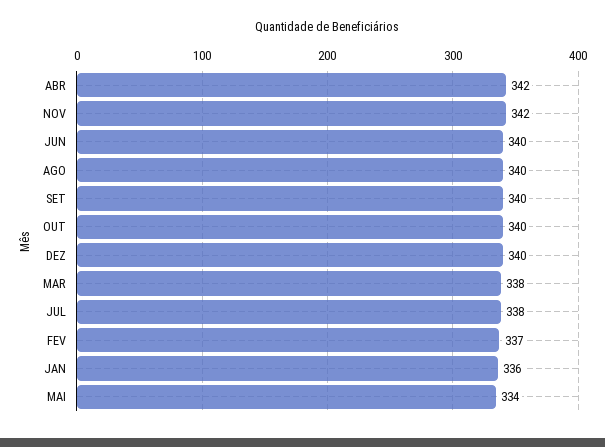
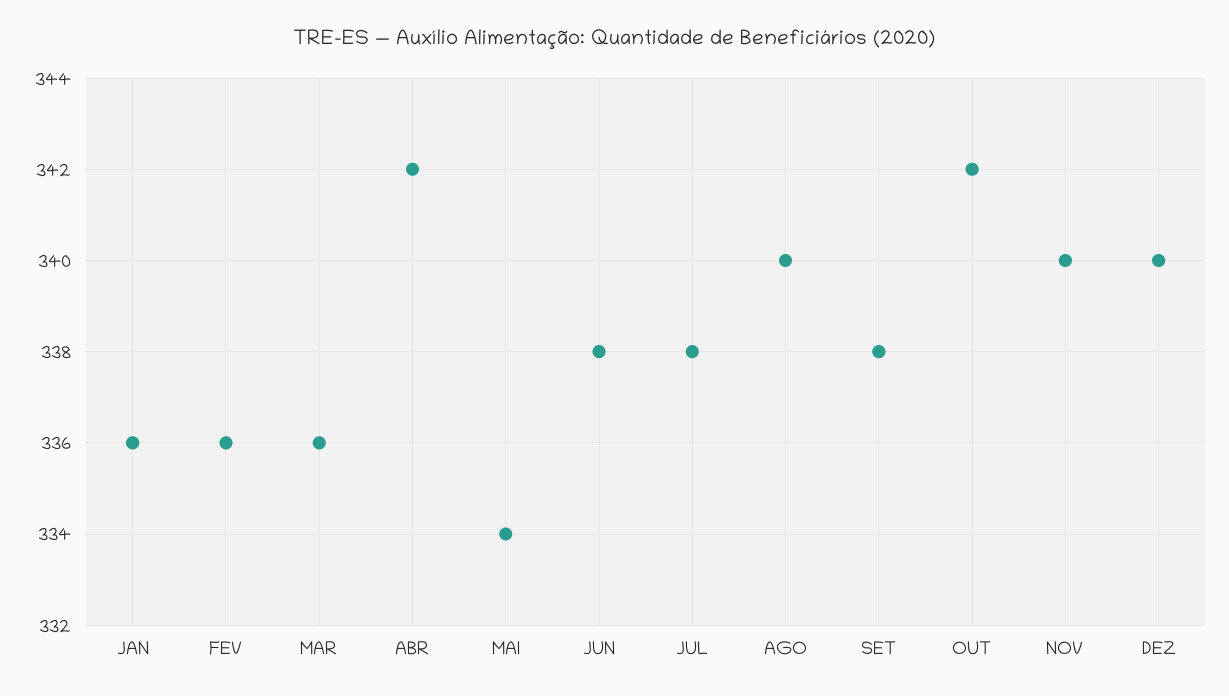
NOV: 342 -> 340
JUN: 340 -> 338
SET: 340 -> 338
OUT: 340 -> 342
MAR: 338 -> 336
FEV: 337 -> 336

